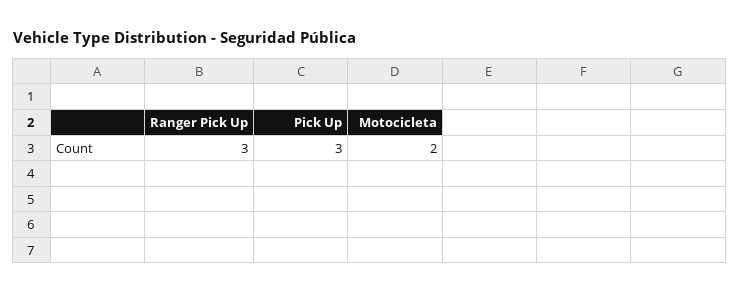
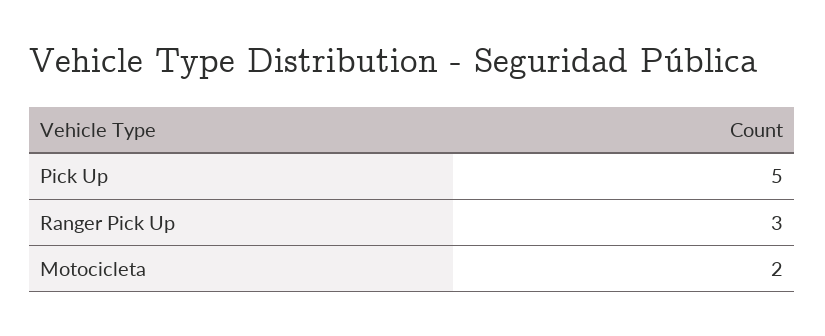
Pick Up: 3 -> 5

